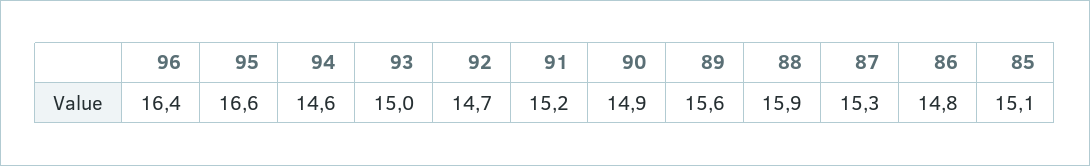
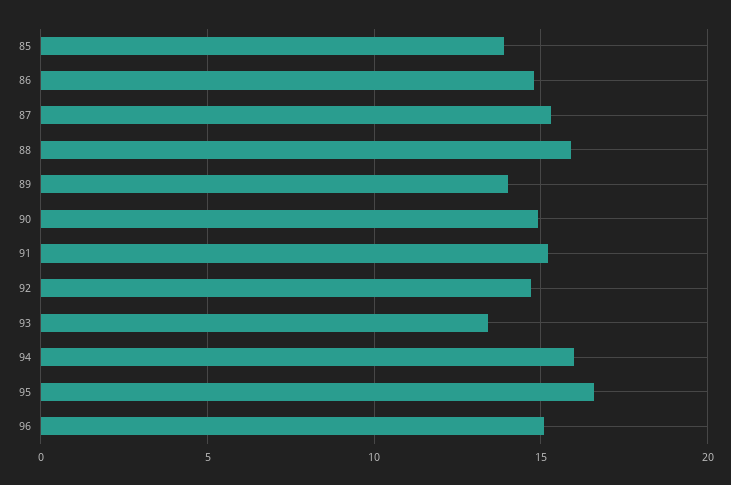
96: 16.4 -> 15
94: 14.6 -> 16
93: 15 -> 13.5
89: 15.6 -> 14
85: 15.1 -> 14

